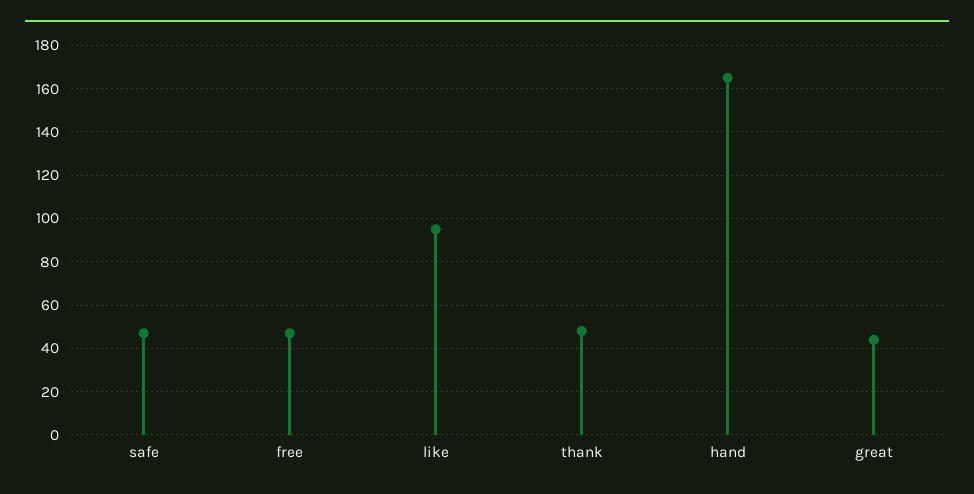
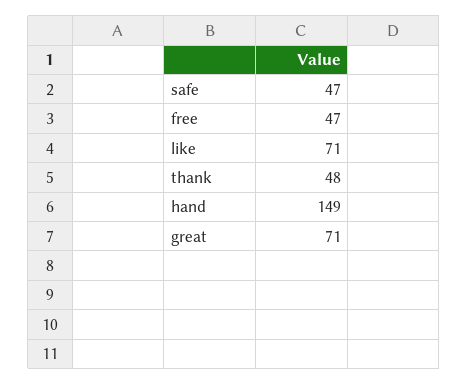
like: 95 -> 71
hand: 165 -> 149
great: 45 -> 71

